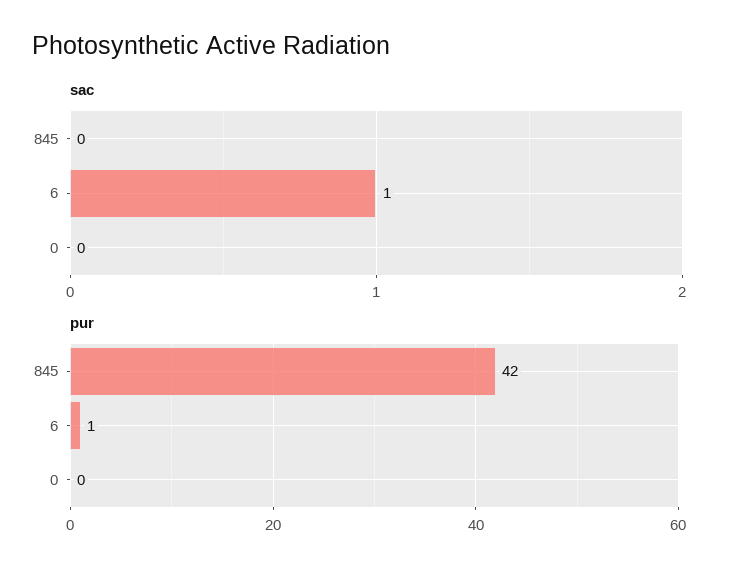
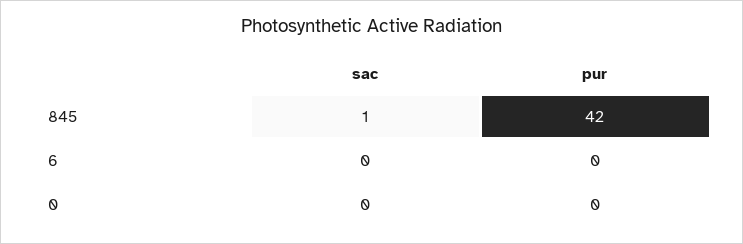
sac, 845: 0 -> 1
sac, 6: 1 -> 0
pur, 6: 1 -> 0

